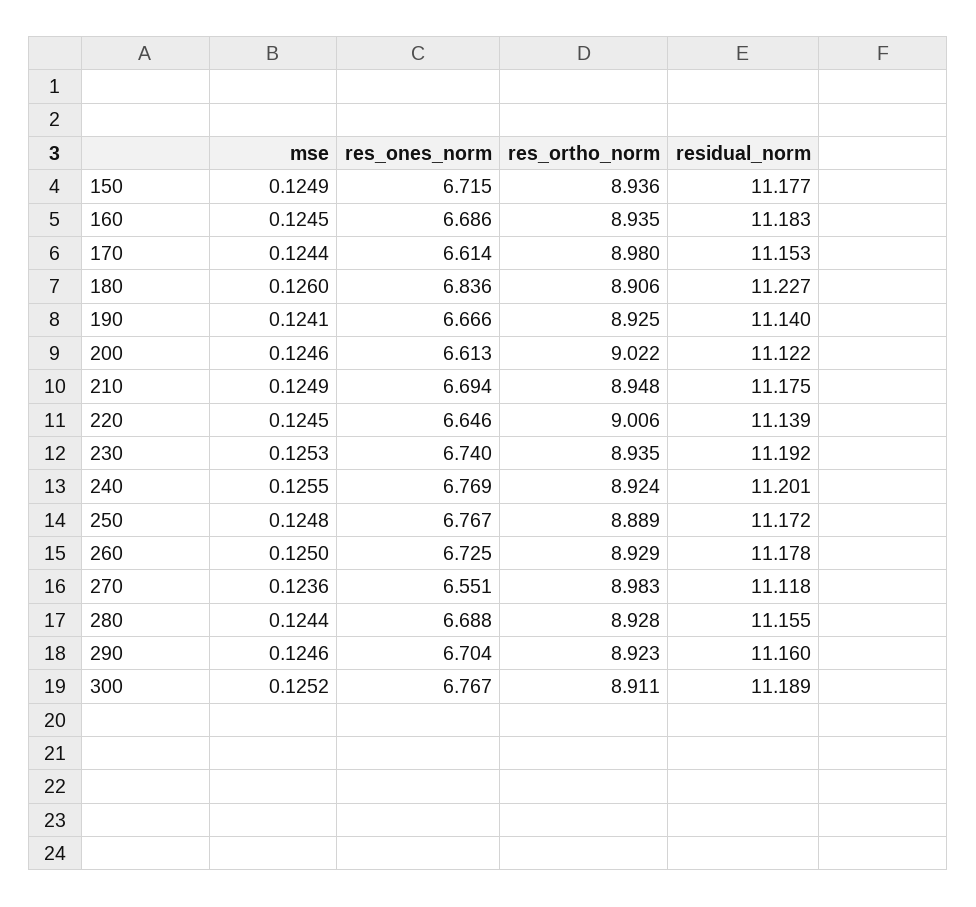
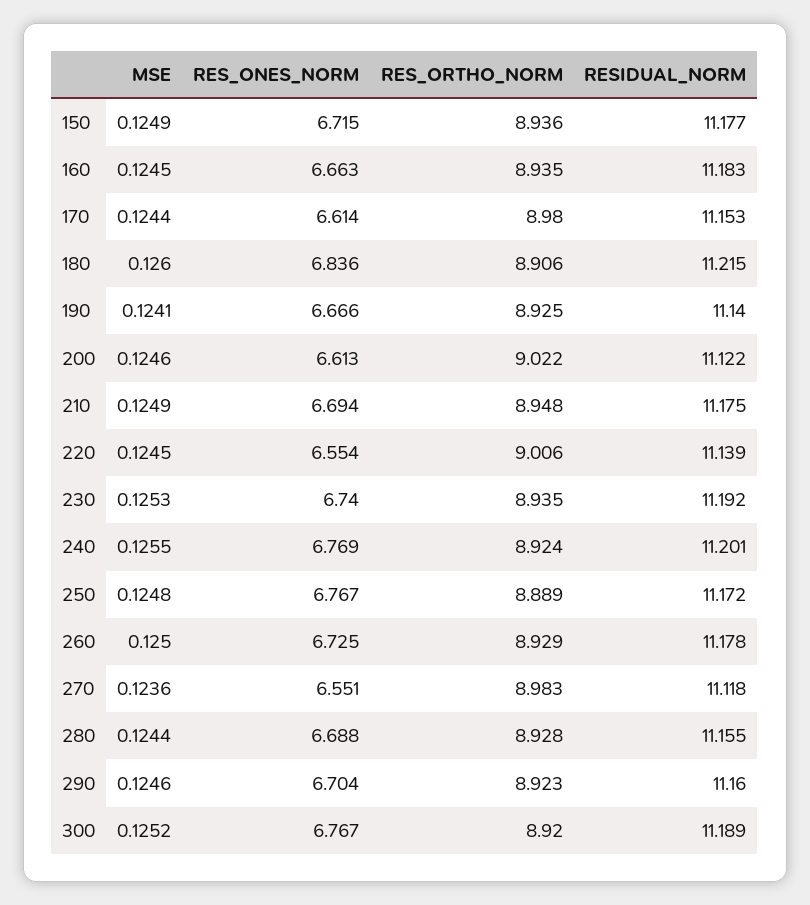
res_ones_norm, 160: 6.686 -> 6.663
residual_norm, 180: 11.227 -> 11.215
res_ones_norm, 220: 6.646 -> 6.554
res_ortho_norm, 300: 8.911 -> 8.92

